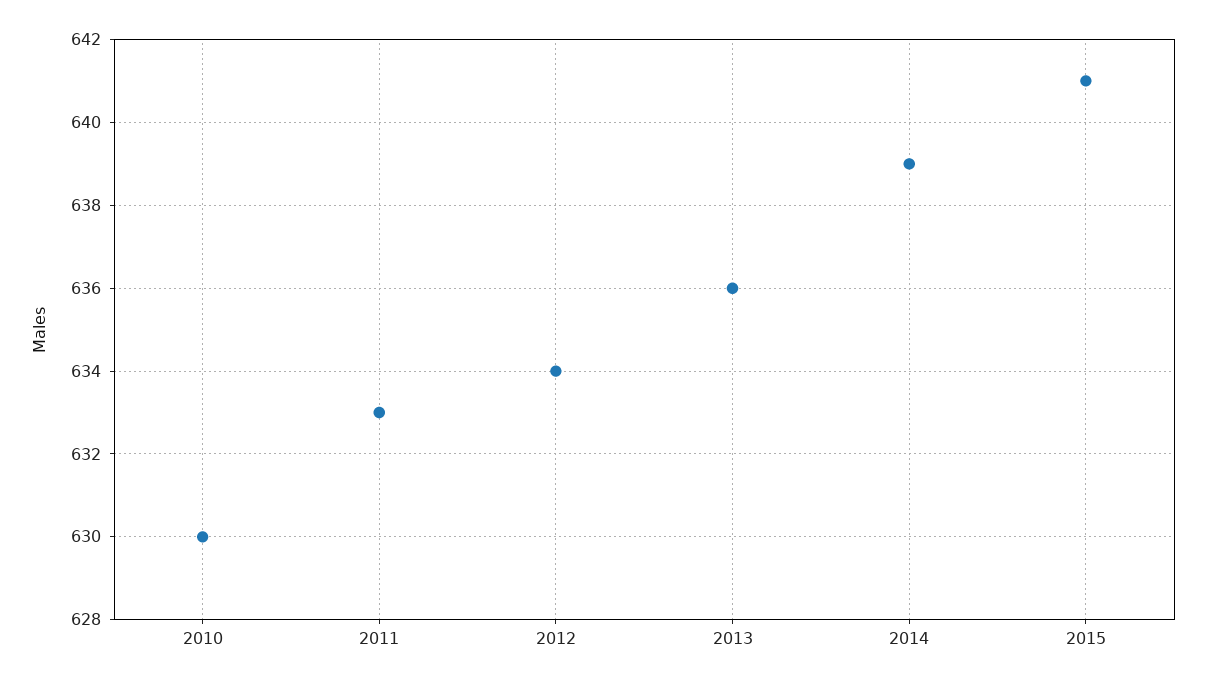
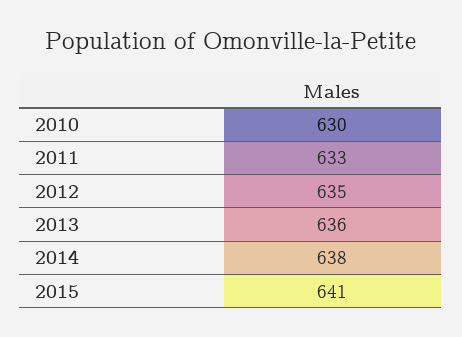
2012: 634 -> 635
2014: 639 -> 638

